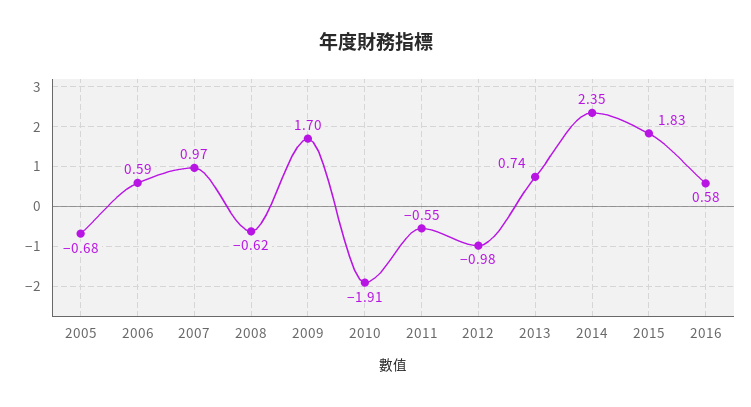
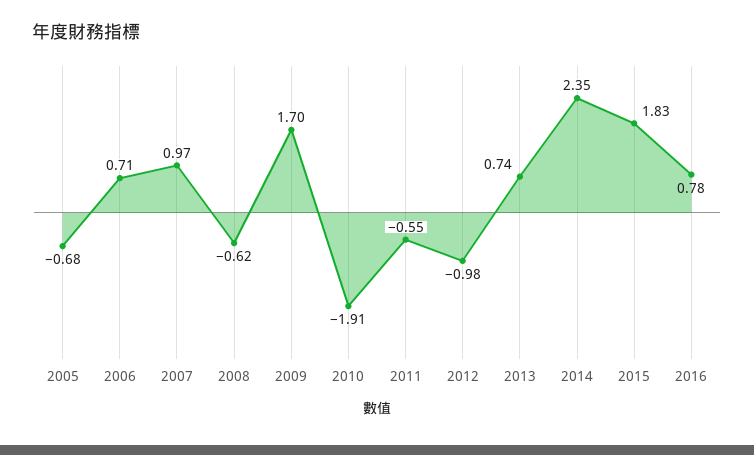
2006: 0.59 -> 0.71
2016: 0.58 -> 0.78

